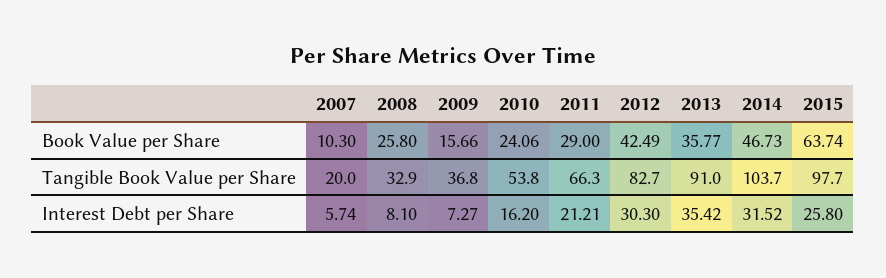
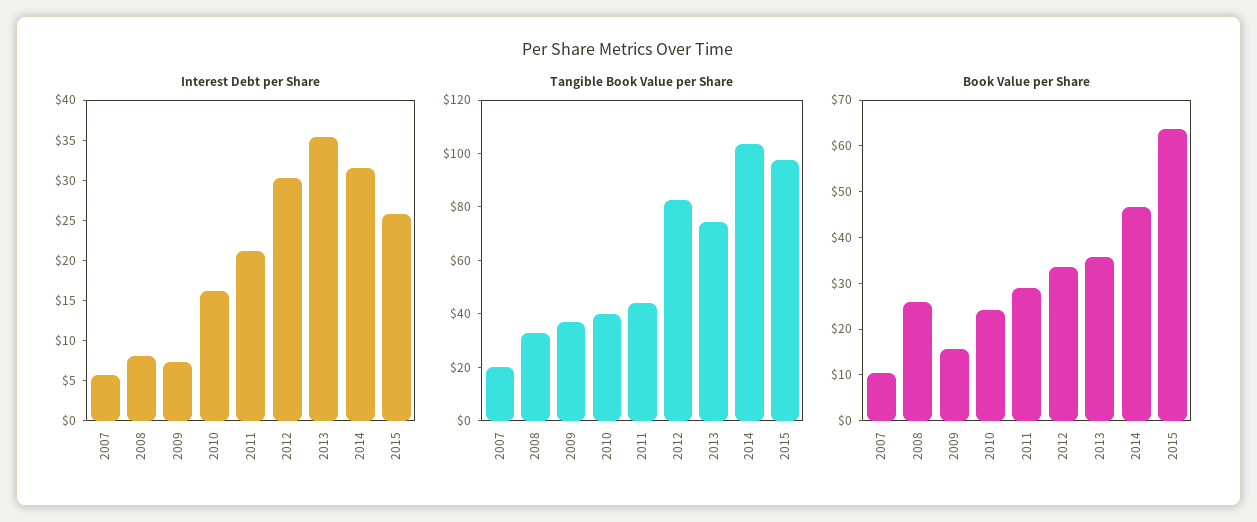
Book Value per Share, 2012: 42.49 -> 34
Tangible Book Value per Share, 2010: 53.8 -> 40
Tangible Book Value per Share, 2011: 66.3 -> 45
Tangible Book Value per Share, 2013: 91 -> 75

